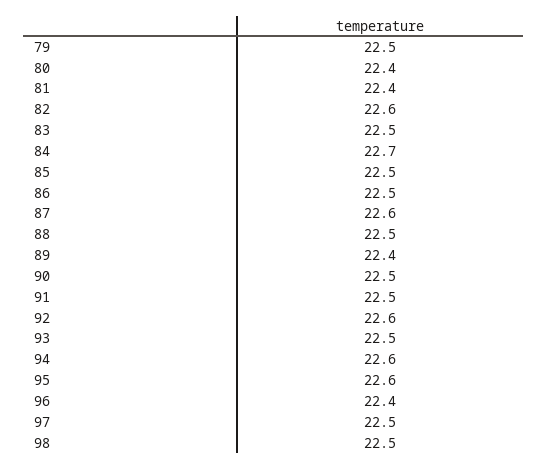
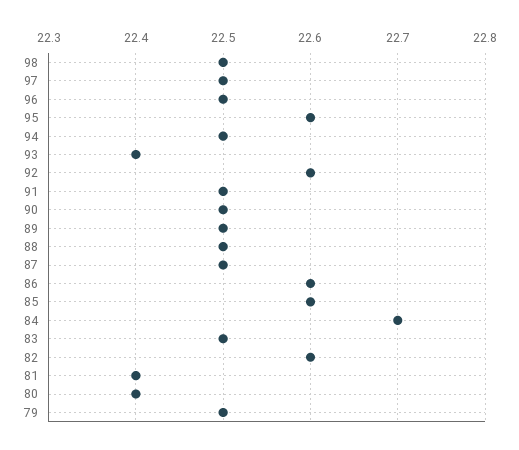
85: 22.5 -> 22.6
86: 22.5 -> 22.6
87: 22.6 -> 22.5
89: 22.4 -> 22.5
93: 22.5 -> 22.4
94: 22.6 -> 22.5
96: 22.4 -> 22.5

